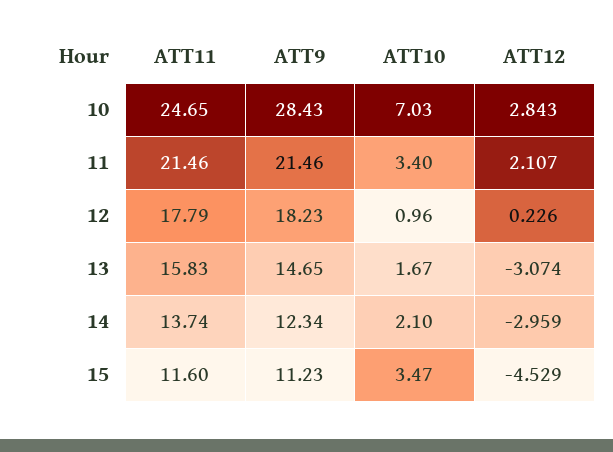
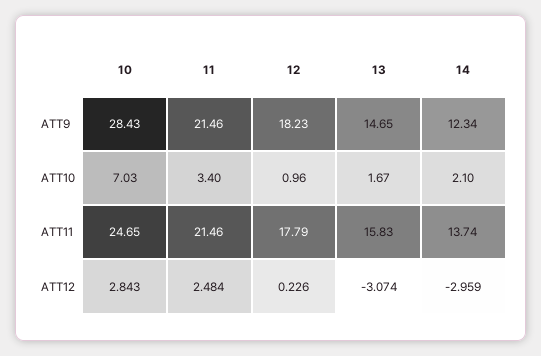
ATT12, 11: 2.107 -> 2.484
ATT11, 15: 11.6 -> none
ATT9, 15: 11.23 -> none
ATT10, 15: 3.47 -> none
ATT12, 15: -4.529 -> none

